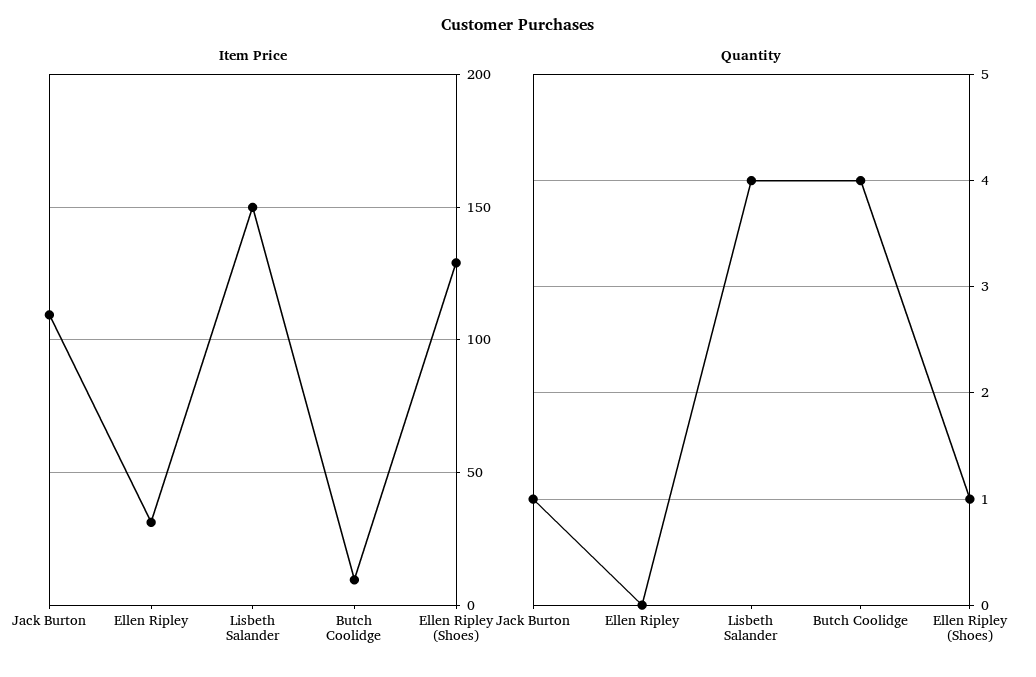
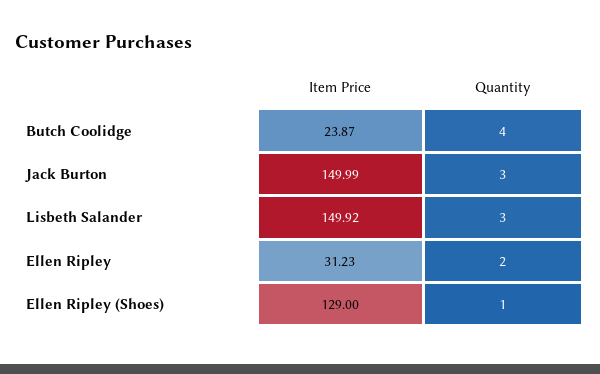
Item Price, Jack Burton: 110 -> 149.99
Item Price, Butch Coolidge: 10 -> 23.87
Quantity, Jack Burton: 1 -> 3
Quantity, Ellen Ripley: 0 -> 2
Quantity, Lisbeth Salander: 4 -> 3

